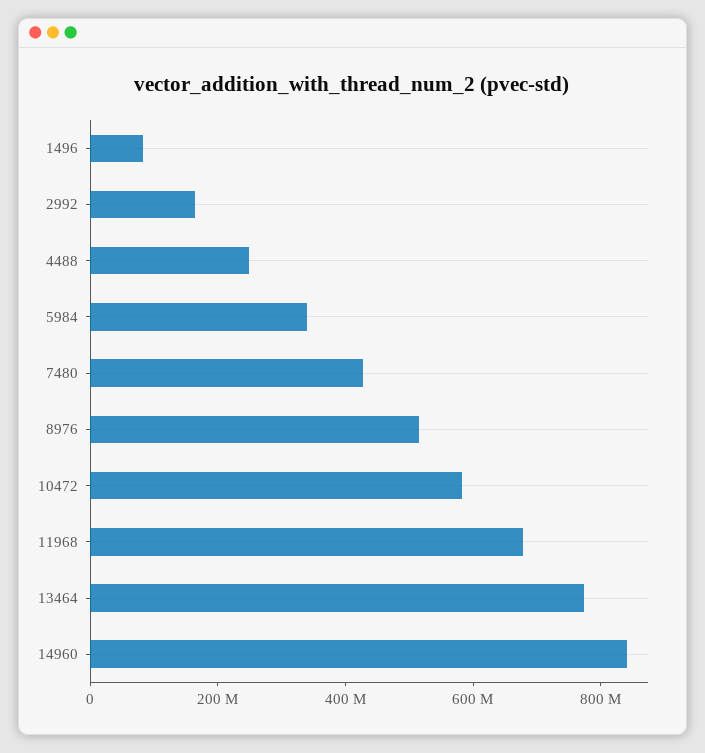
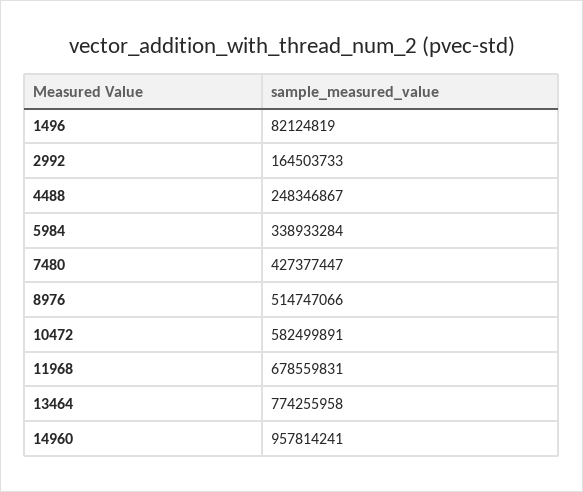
14960: 850000000 -> 957814241

